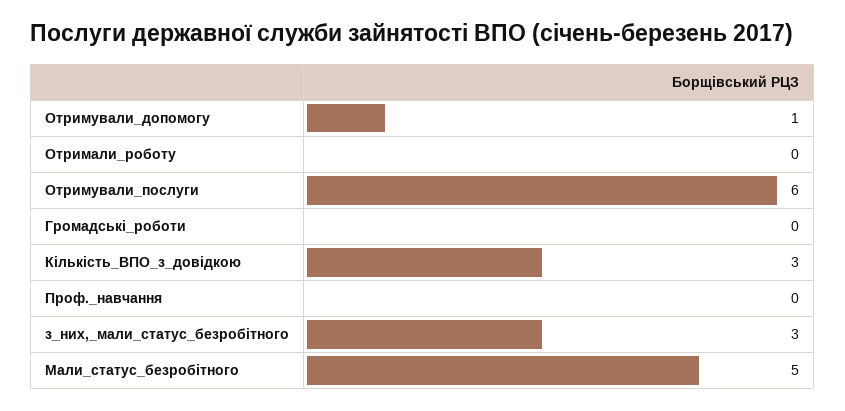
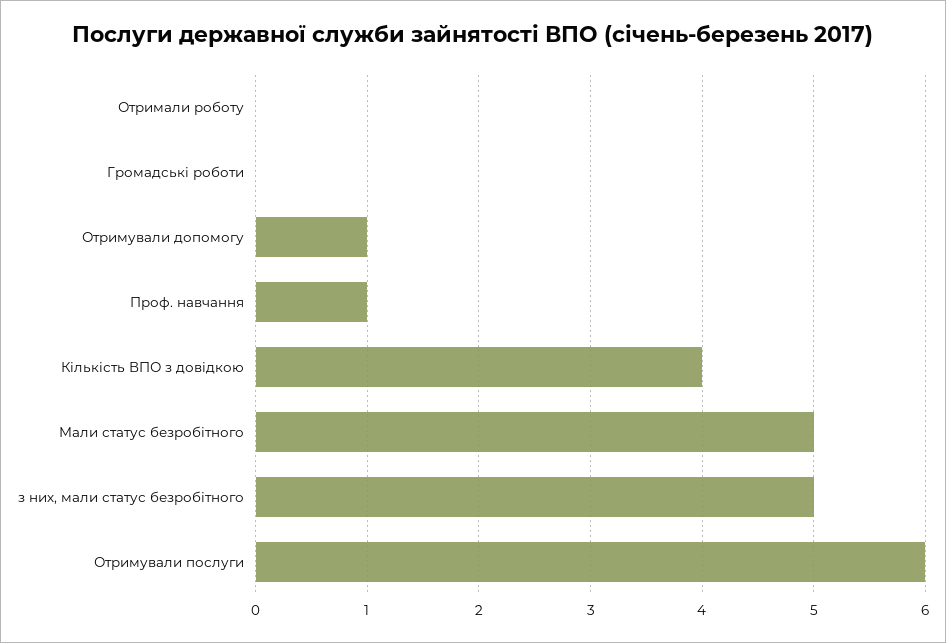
Кількість_ВПО_з_довідкою: 3 -> 4
Проф._навчання: 0 -> 1
з_них,_мали_статус_безробітного: 3 -> 5

